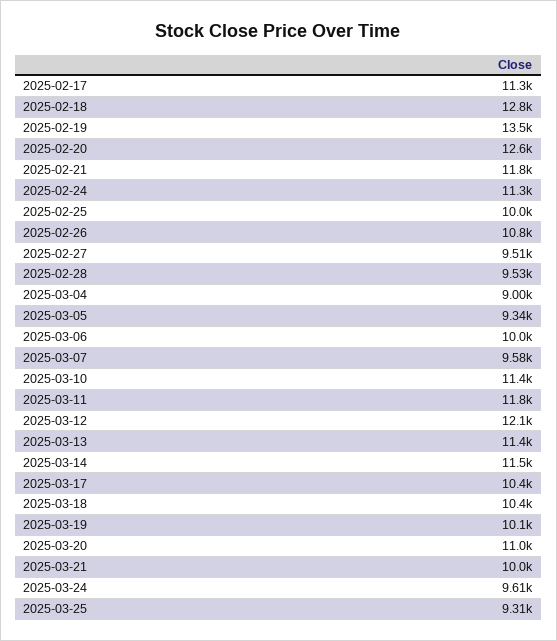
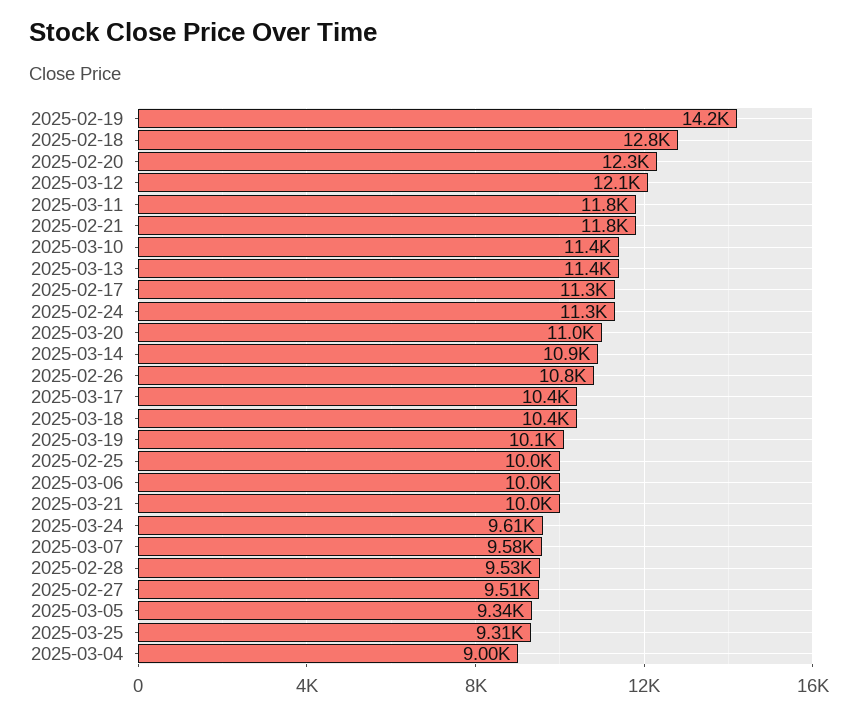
2025-02-19: 13500 -> 14200
2025-02-20: 12600 -> 12300
2025-03-14: 11500 -> 10900

